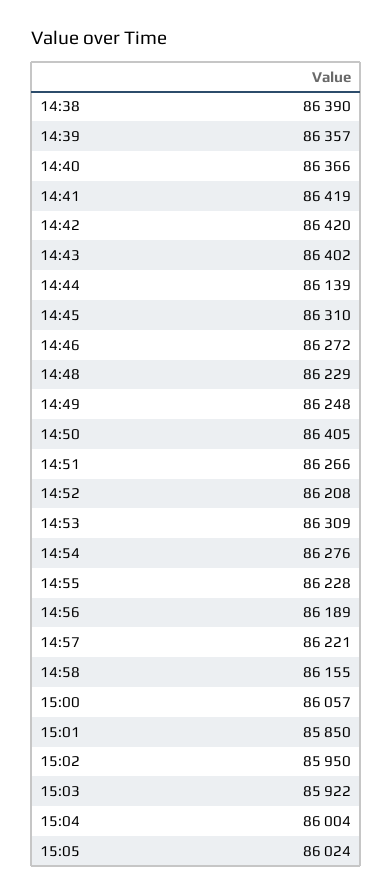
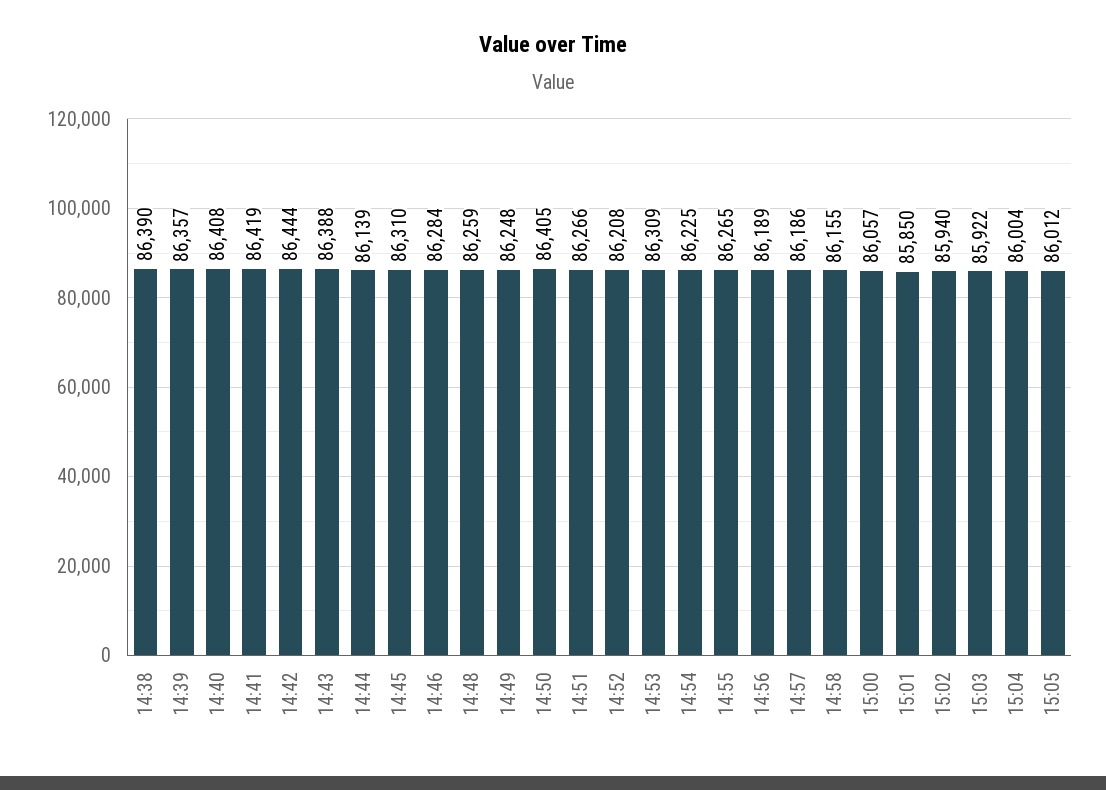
14:40: 86366 -> 86408
14:42: 86420 -> 86444
14:43: 86402 -> 86388
14:46: 86272 -> 86284
14:48: 86229 -> 86259
14:54: 86276 -> 86225
14:55: 86228 -> 86265
14:57: 86221 -> 86186
15:02: 85950 -> 85940
15:05: 86024 -> 86012

